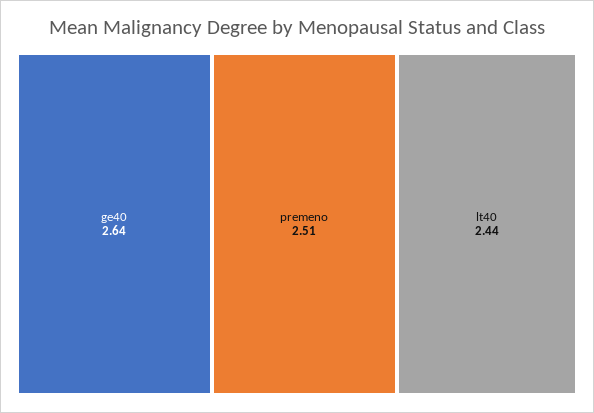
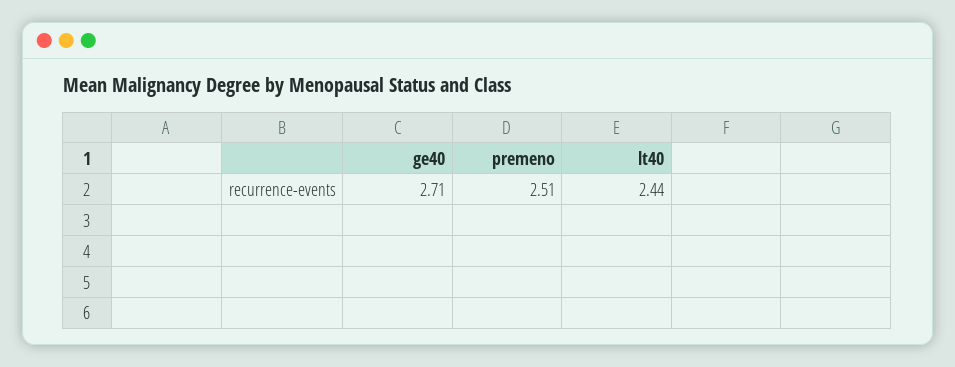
ge40: 2.64 -> 2.71

